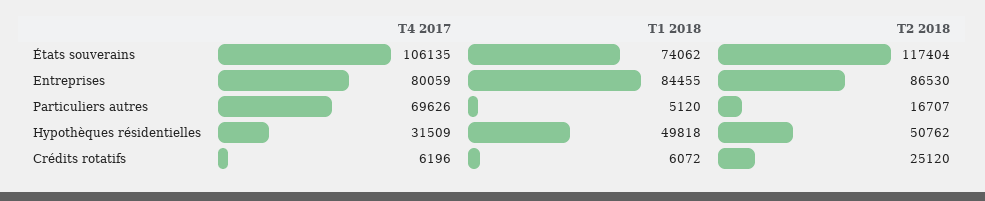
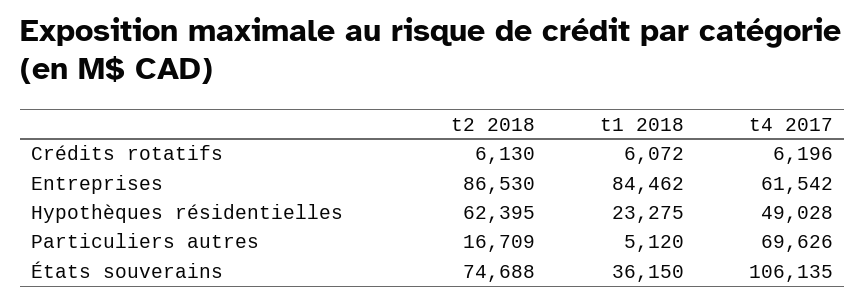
T1 2018, États souverains: 74062 -> 36150
T2 2018, États souverains: 117404 -> 74688
T4 2017, Entreprises: 80059 -> 61542
T1 2018, Entreprises: 84455 -> 84462
T2 2018, Particuliers autres: 16707 -> 16709
T4 2017, Hypothèques résidentielles: 31509 -> 49028
T1 2018, Hypothèques résidentielles: 49818 -> 23275
T2 2018, Hypothèques résidentielles: 50762 -> 62395
T2 2018, Crédits rotatifs: 25120 -> 6130

